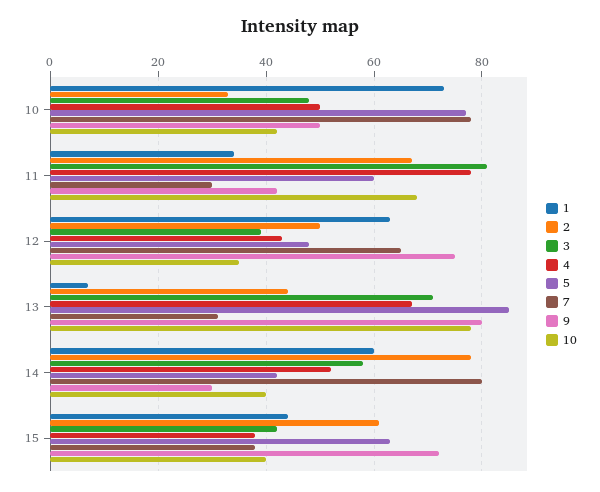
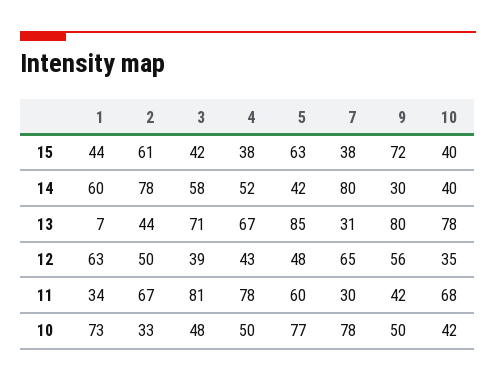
9, 12: 75 -> 56

